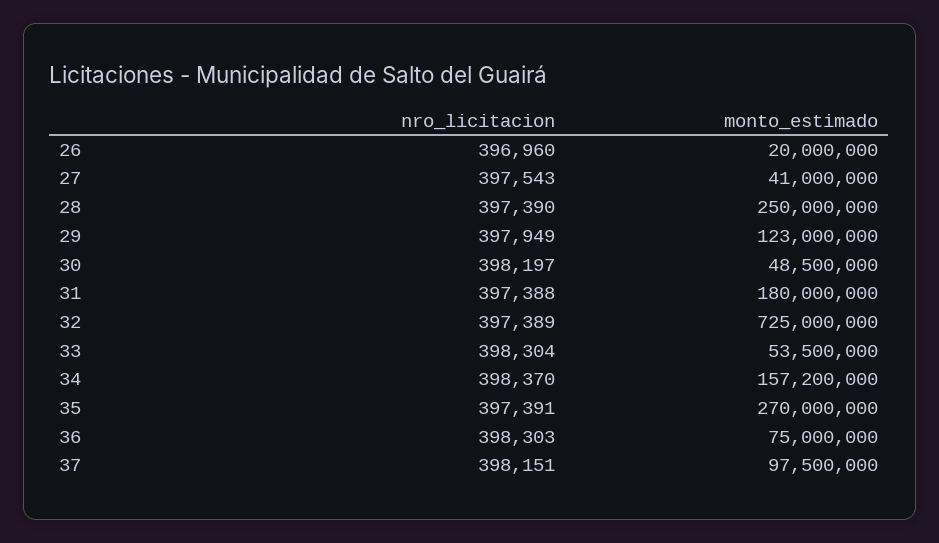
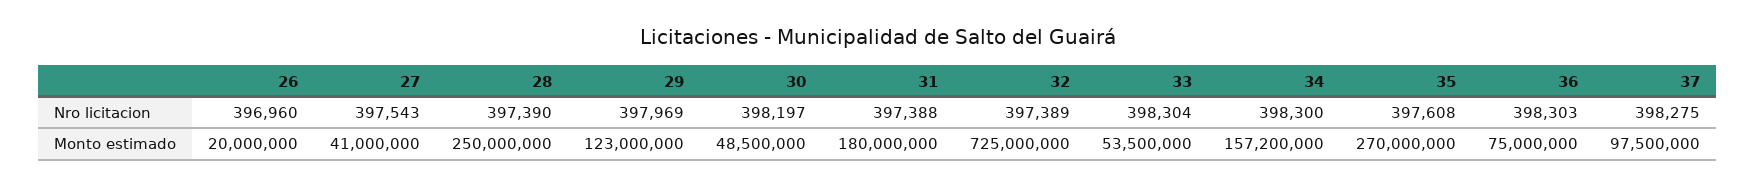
nro_licitacion, 29: 397949 -> 397969
nro_licitacion, 34: 398370 -> 398300
nro_licitacion, 35: 397391 -> 397608
nro_licitacion, 37: 398151 -> 398275

